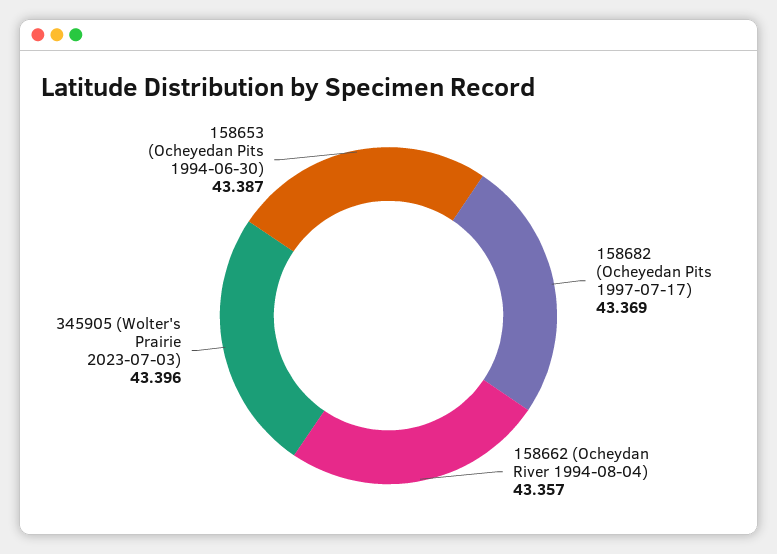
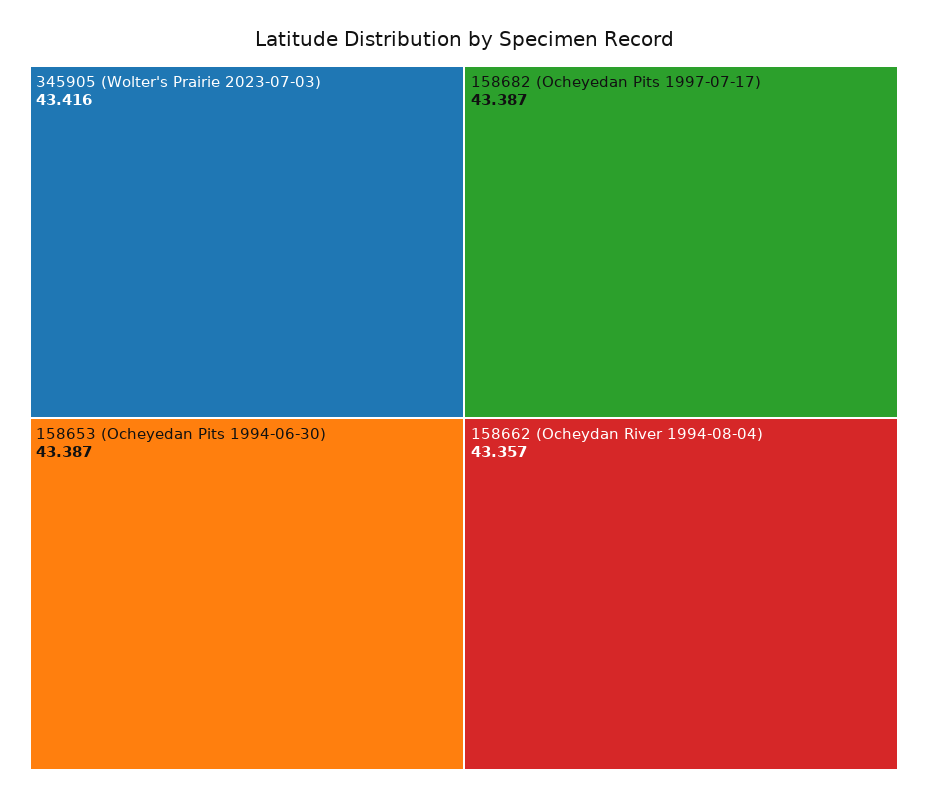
158682 (Ocheyedan Pits 1997-07-17): 43.369 -> 43.387
345905 (Wolter's Prairie 2023-07-03): 43.396 -> 43.416

